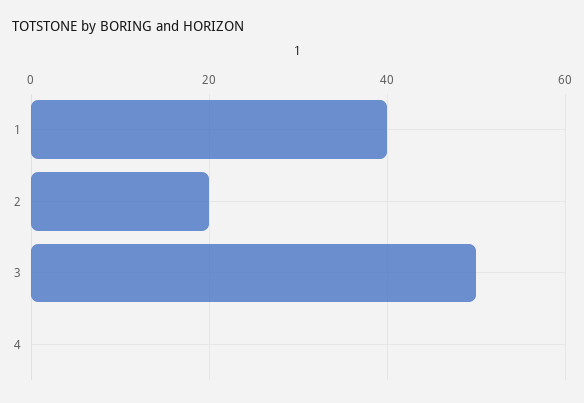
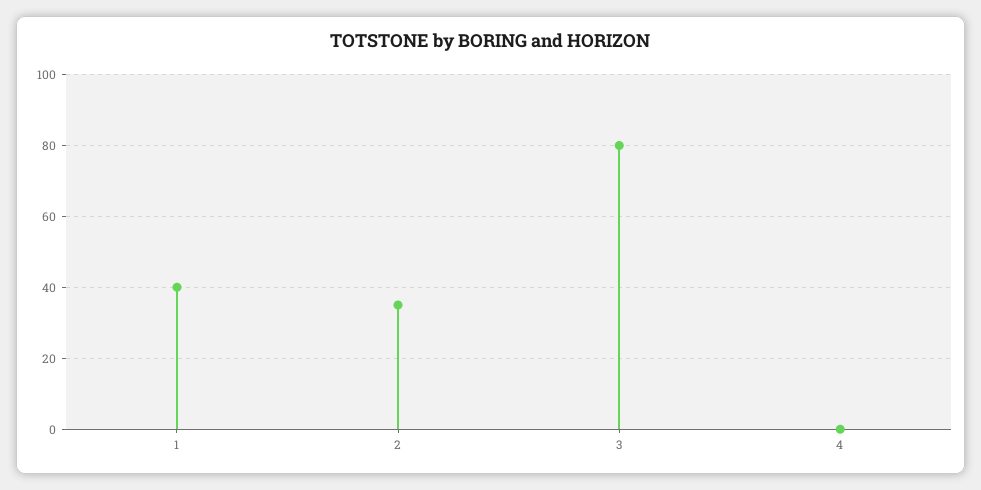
2: 20 -> 35
3: 50 -> 80

